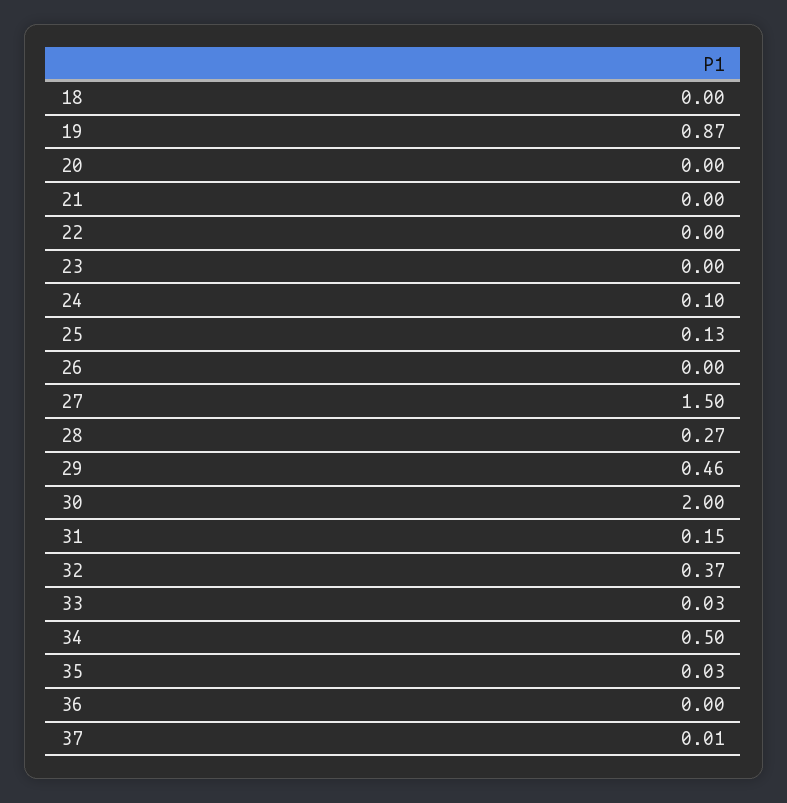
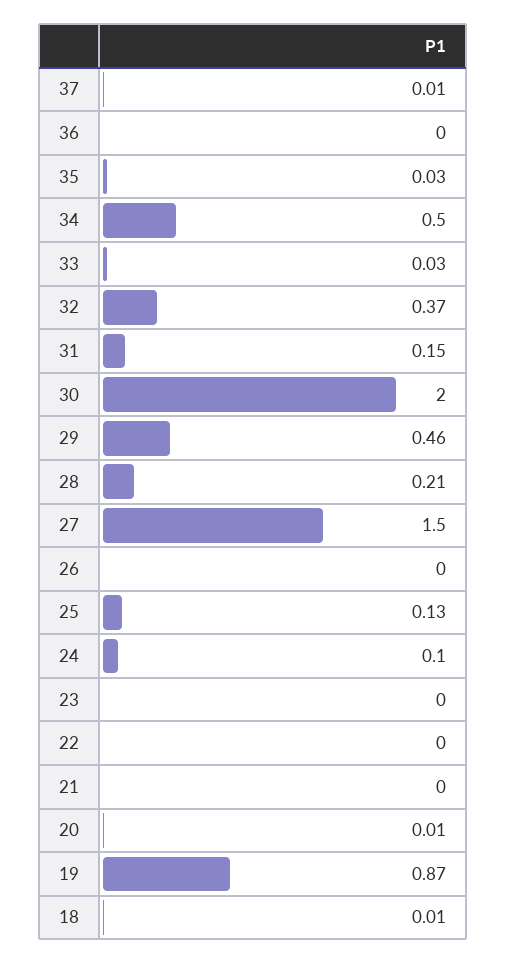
18: 0 -> 0.01
20: 0 -> 0.01
28: 0.27 -> 0.21

